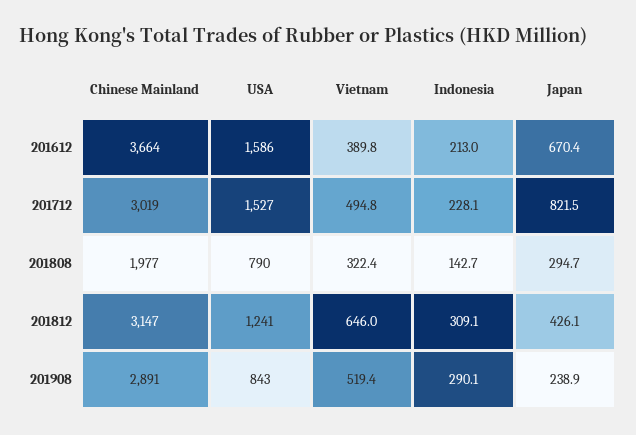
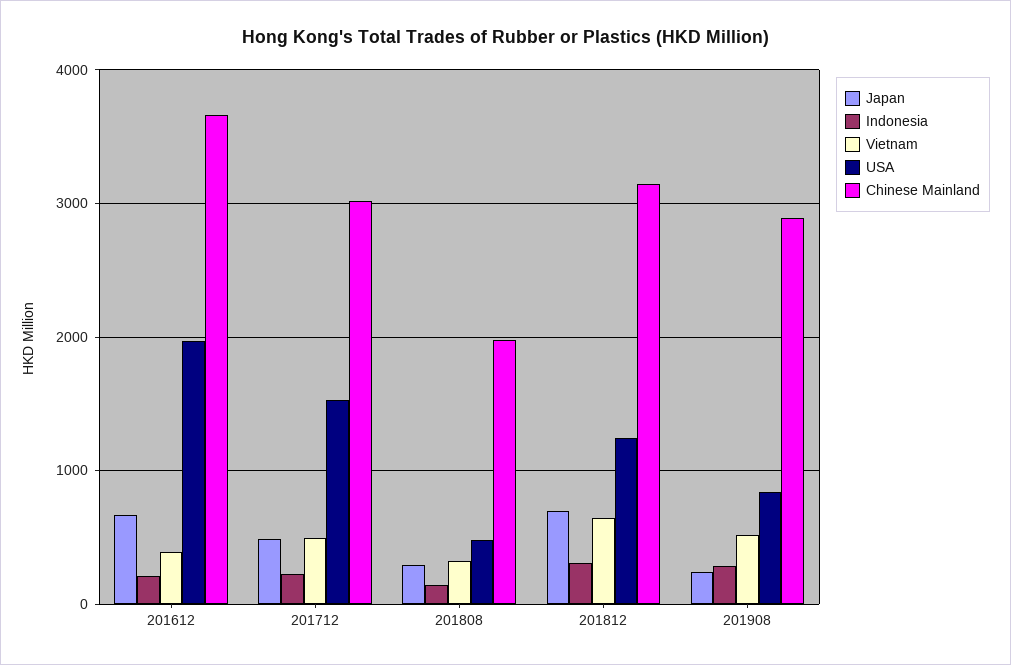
USA, 201612: 1586 -> 2000
Japan, 201712: 821.5 -> 500
USA, 201808: 790 -> 500
Japan, 201812: 426.1 -> 700

